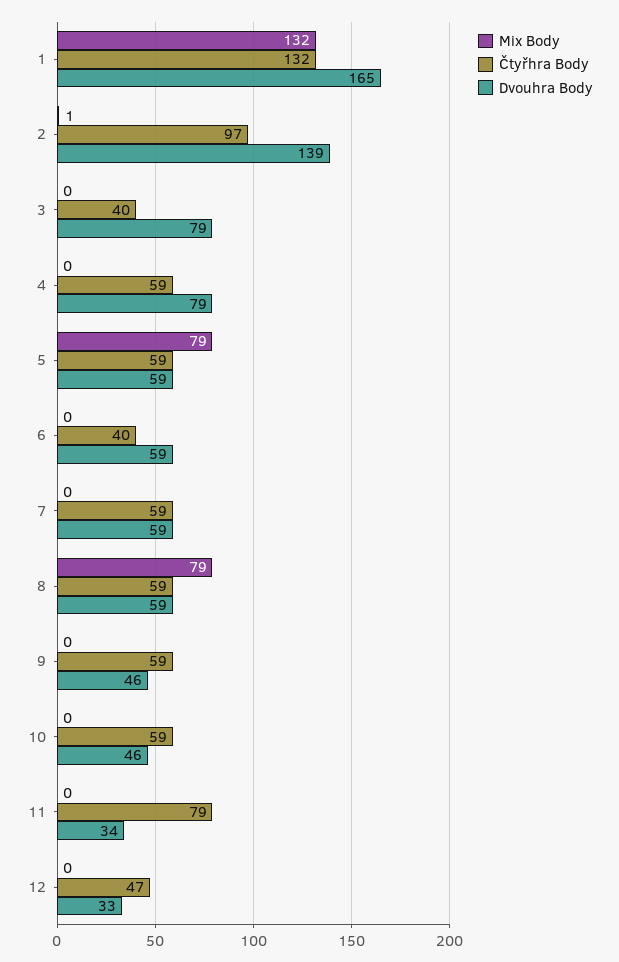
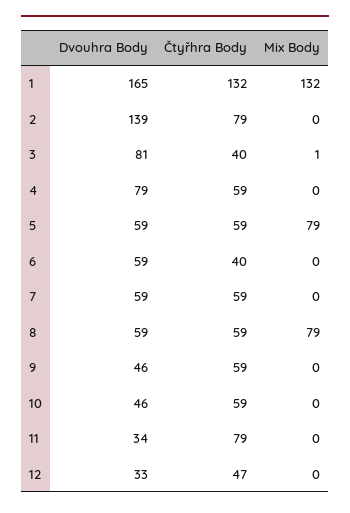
Mix Body, 2: 1 -> 0
Čtyřhra Body, 2: 97 -> 79
Mix Body, 3: 0 -> 1
Dvouhra Body, 3: 79 -> 81

